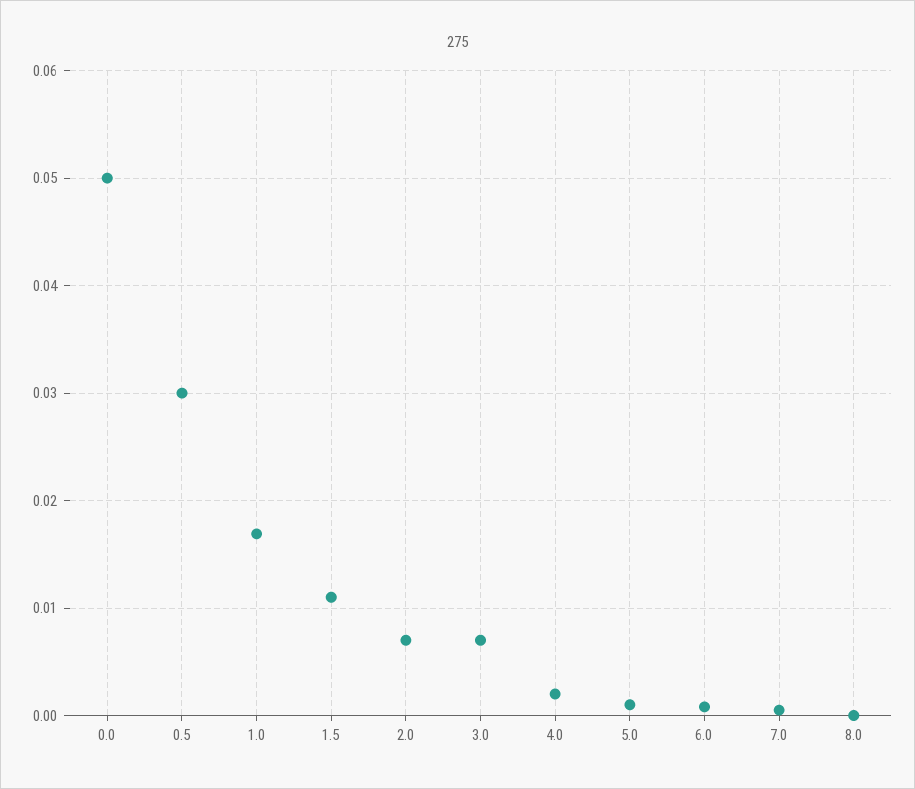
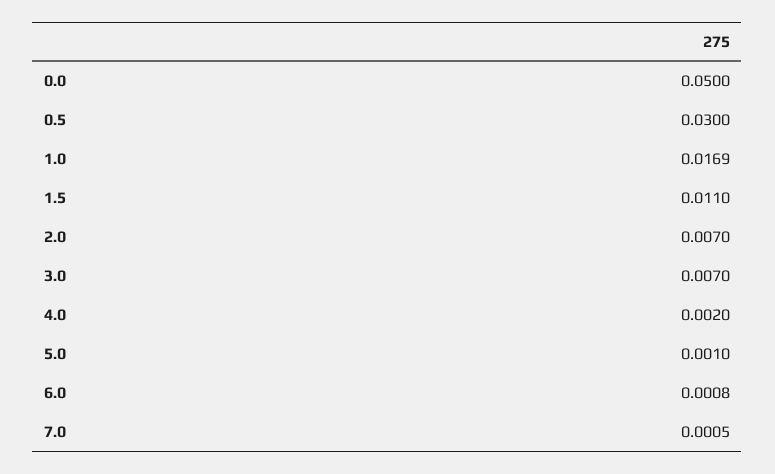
8.0: 0 -> none

